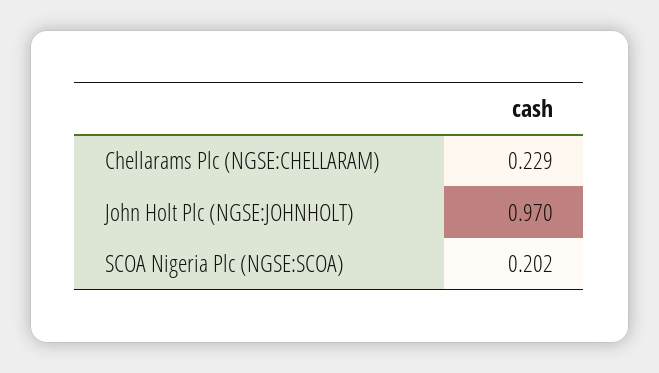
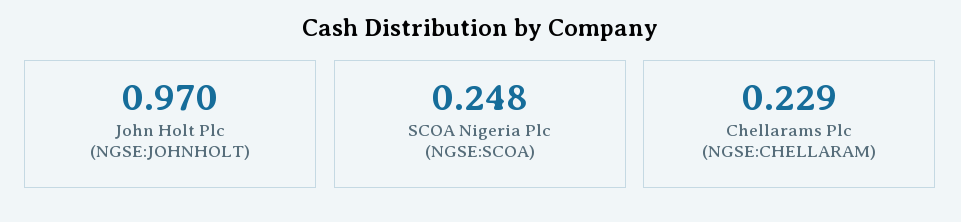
SCOA Nigeria Plc (NGSE:SCOA): 0.202 -> 0.248

